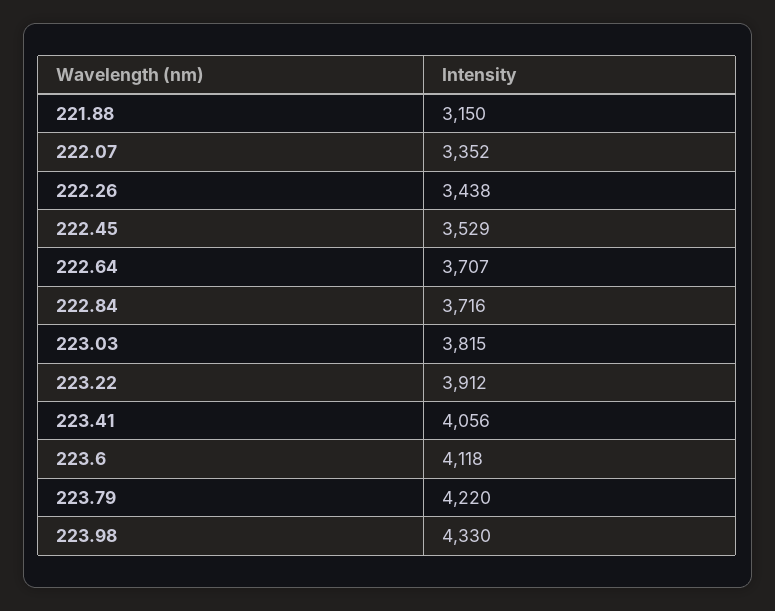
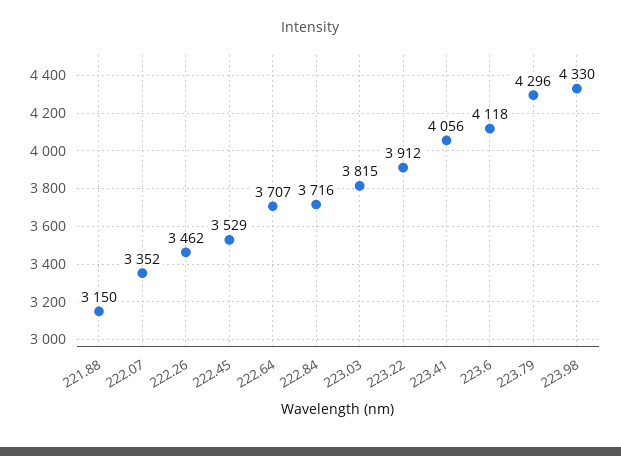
222.26: 3438 -> 3462
223.79: 4220 -> 4296

